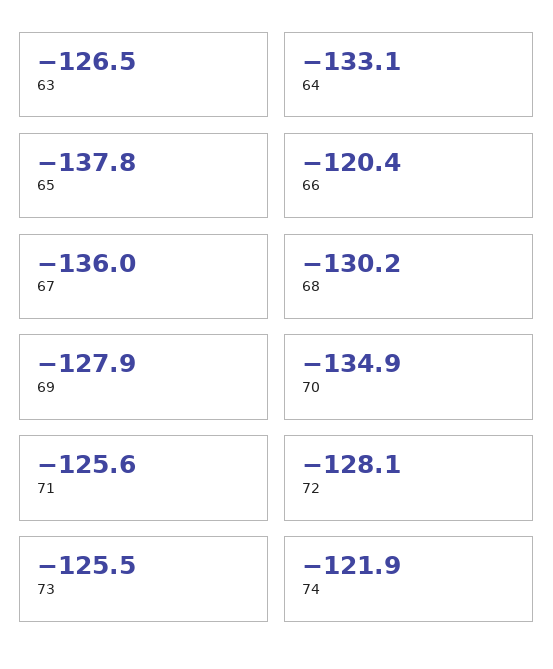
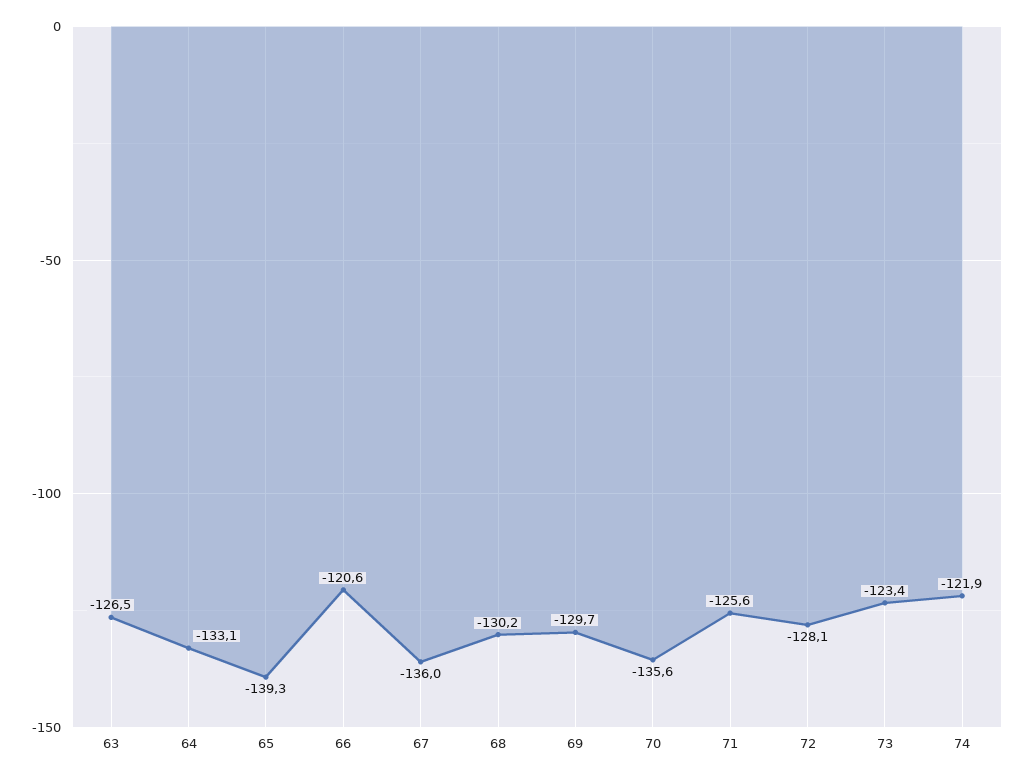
65: -137.8 -> -139.3
66: -120.4 -> -120.6
69: -127.9 -> -129.7
70: -134.9 -> -135.6
73: -125.5 -> -123.4

